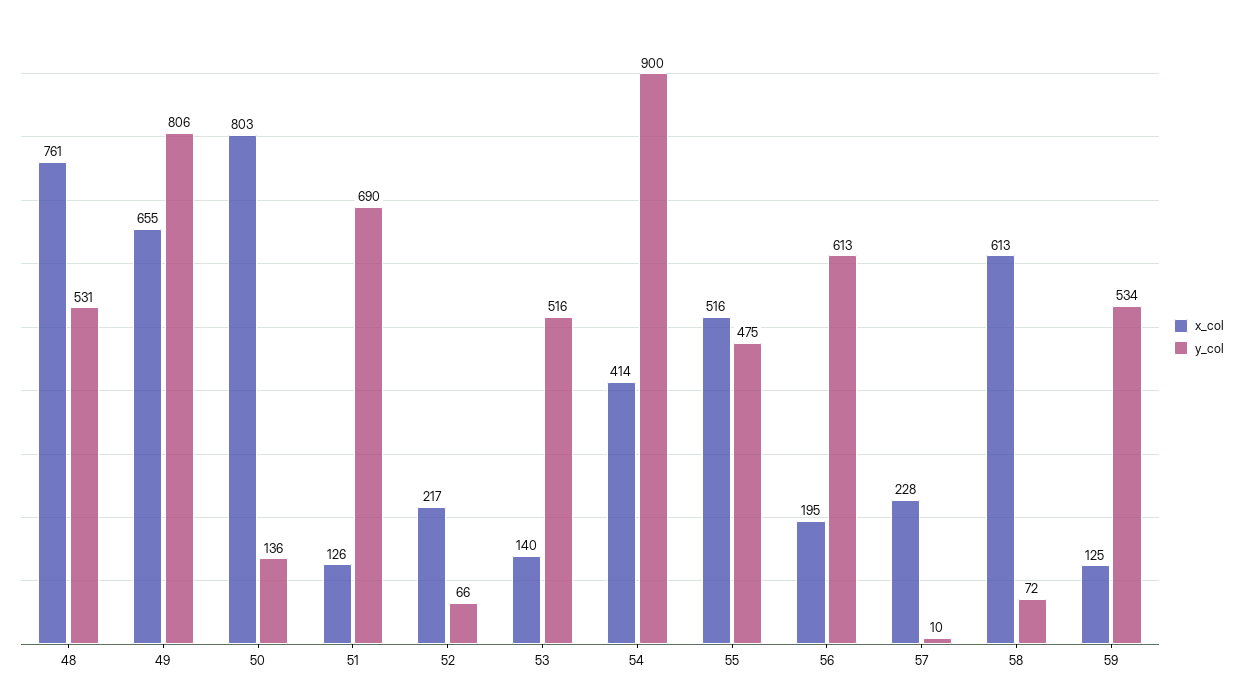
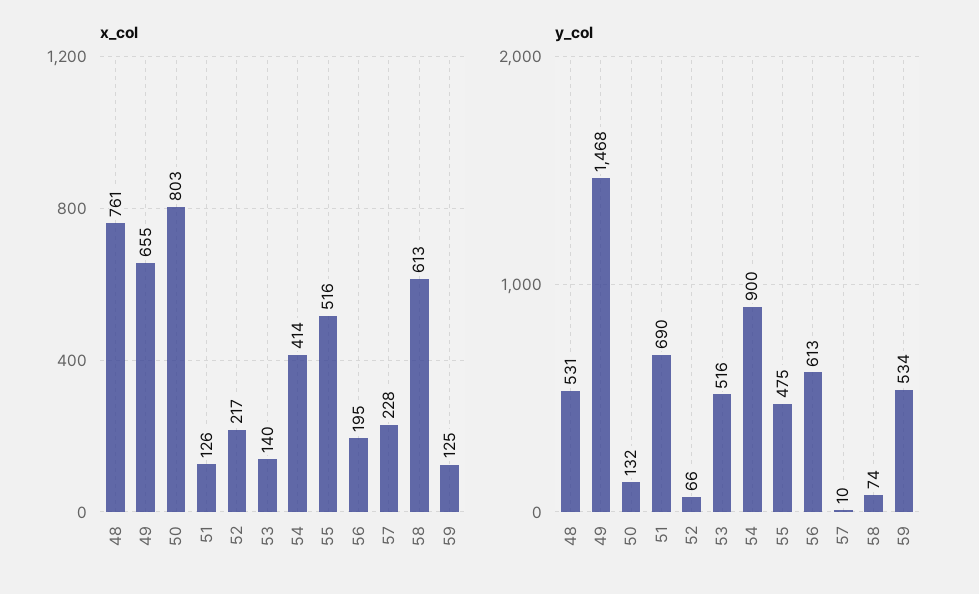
y_col, 49: 806 -> 1468
y_col, 50: 136 -> 132
y_col, 58: 72 -> 74

